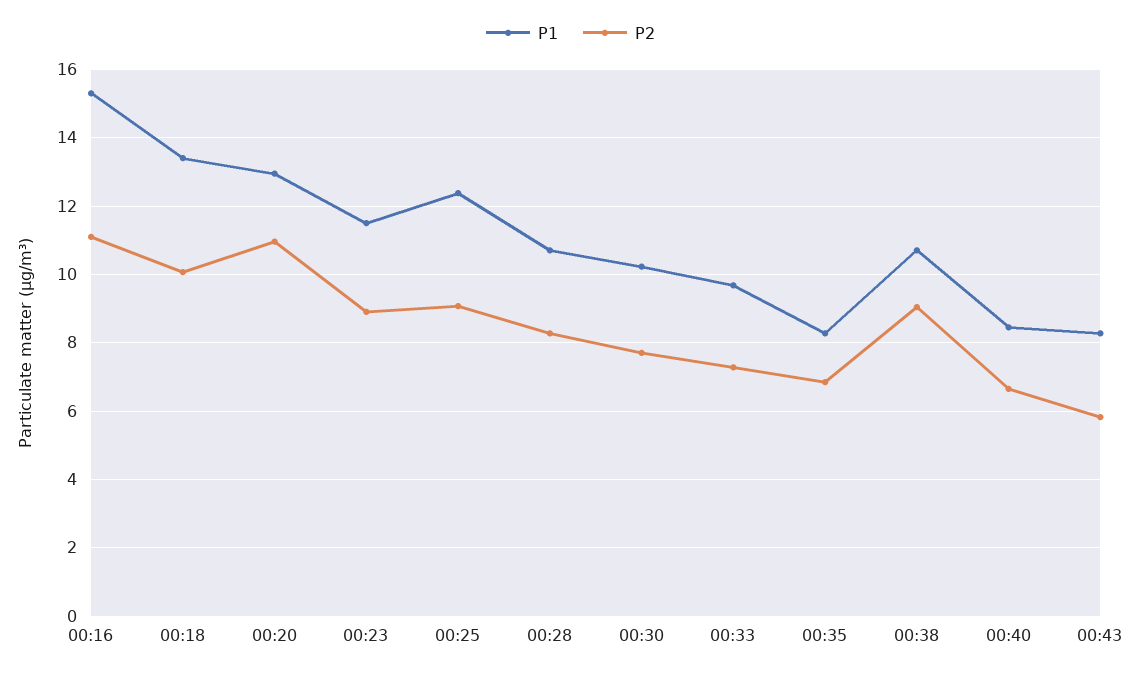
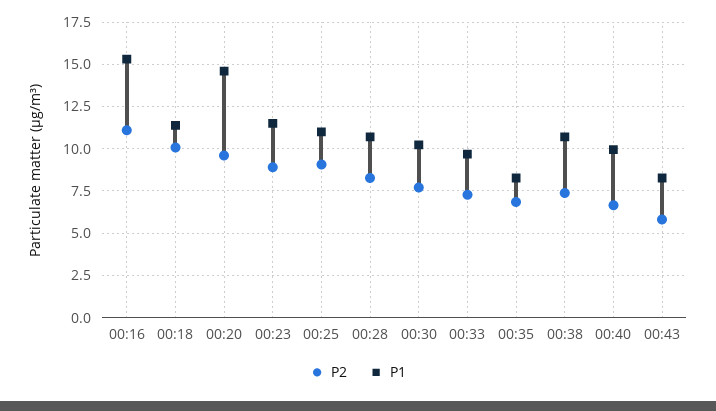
P1, 00:18: 13.4 -> 11.5
P1, 00:20: 13 -> 14.5
P2, 00:20: 11 -> 9.5
P1, 00:25: 12.4 -> 11
P2, 00:38: 9 -> 7.5
P1, 00:40: 8.4 -> 10

